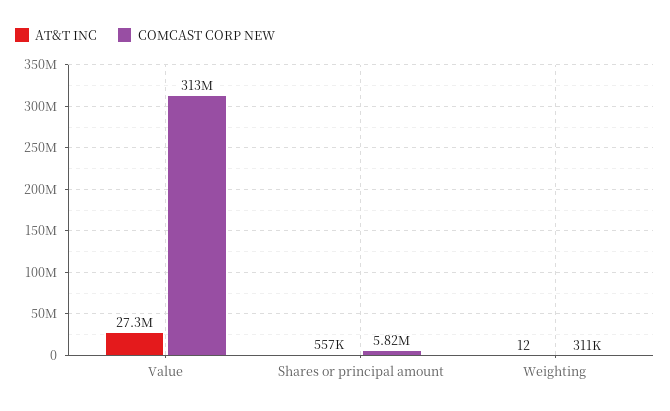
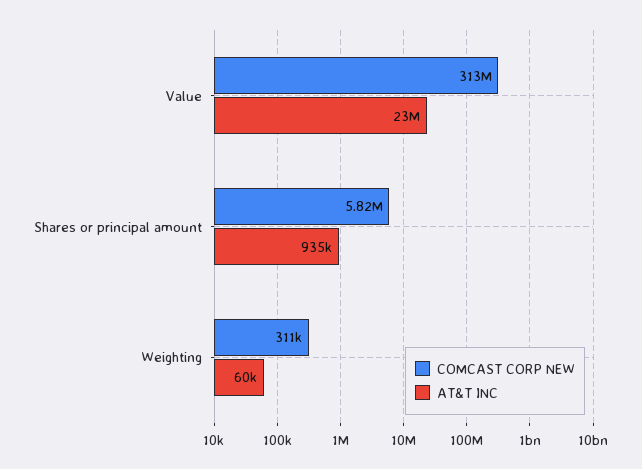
AT&T INC, Value: 27300000 -> 23000000
AT&T INC, Shares or principal amount: 557000 -> 935000
AT&T INC, Weighting: 12 -> 60000

